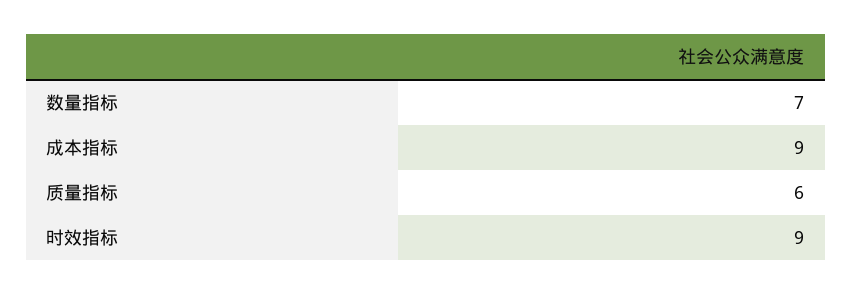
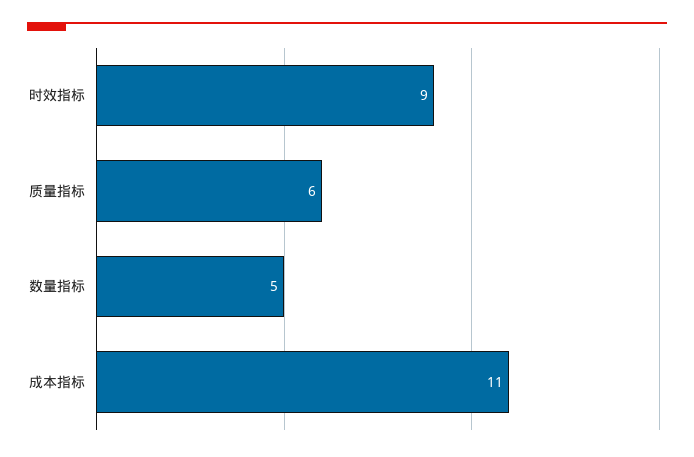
数量指标: 7 -> 5
成本指标: 9 -> 11

